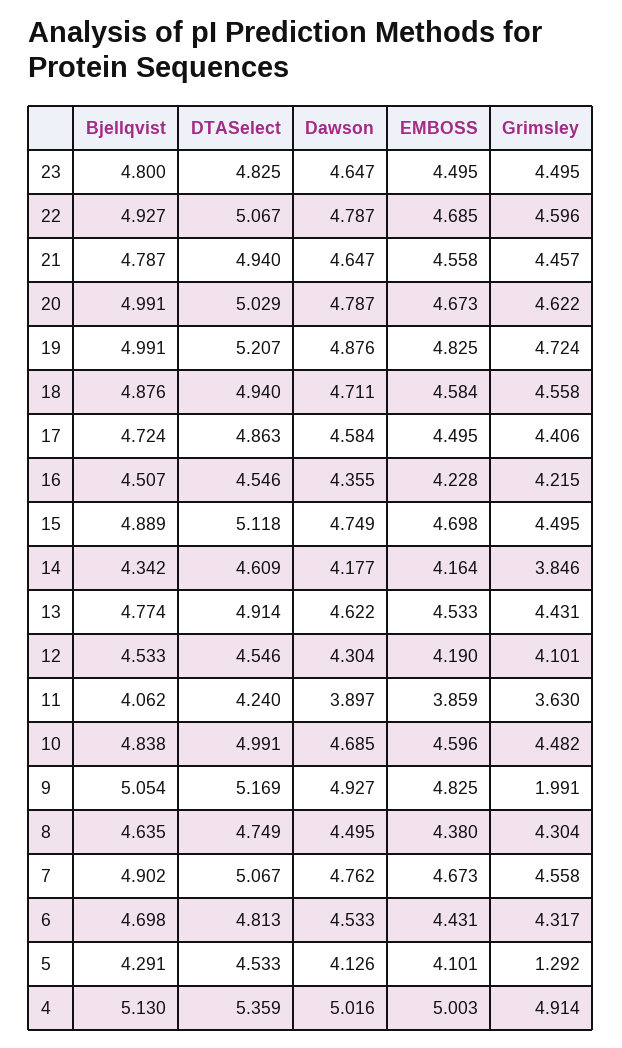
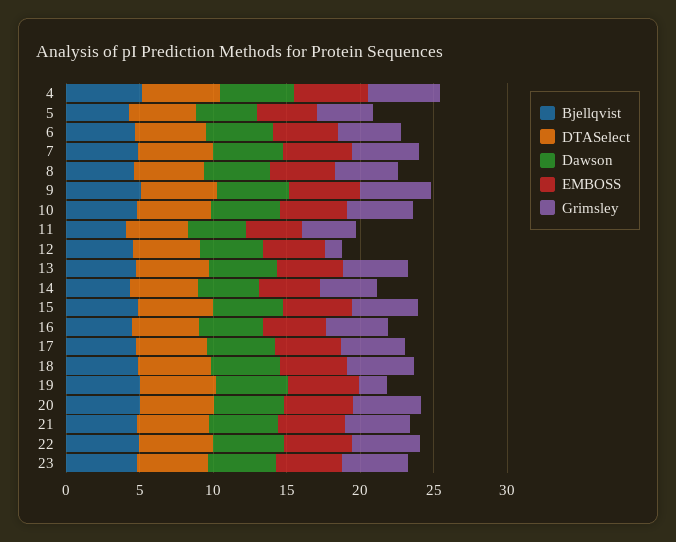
Grimsley, 19: 4.724 -> 2
Grimsley, 12: 4.101 -> 1
Grimsley, 9: 1.991 -> 5
Grimsley, 5: 1.292 -> 4

